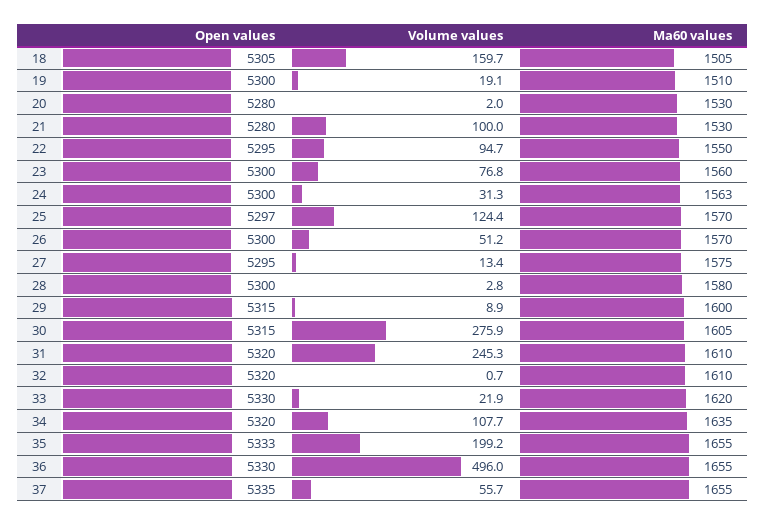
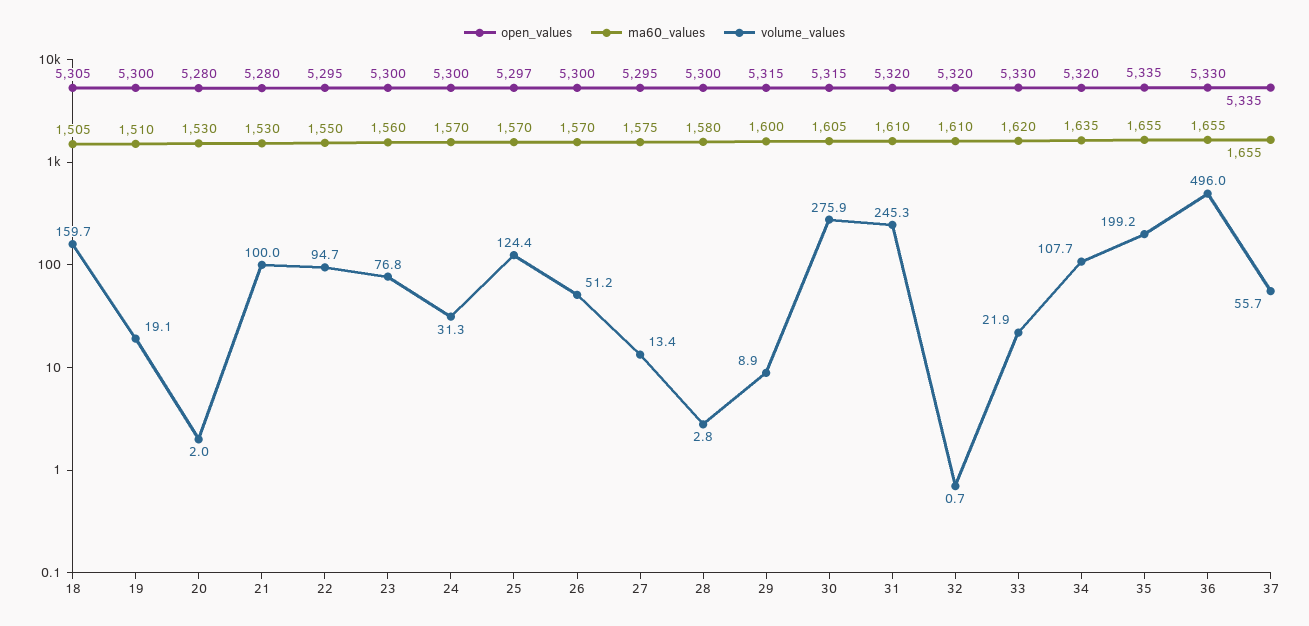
Ma60 values, 24: 1563 -> 1570
Open values, 35: 5333 -> 5335

